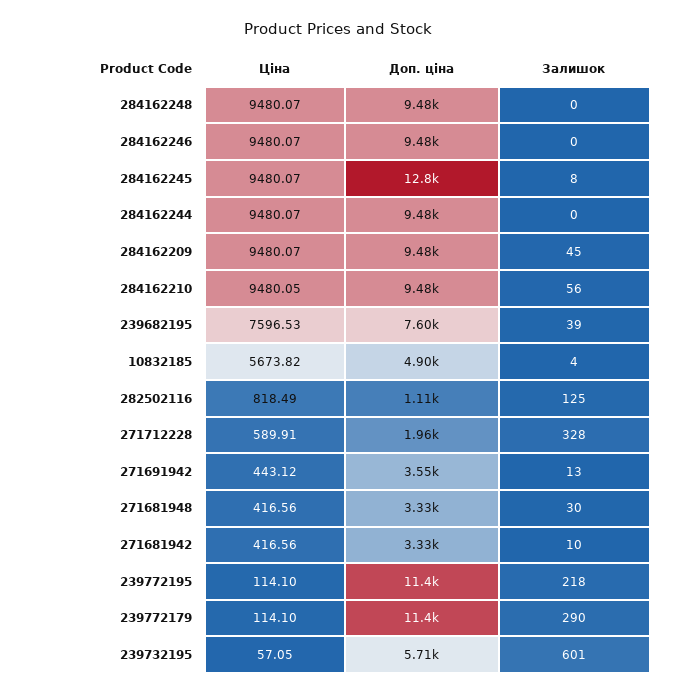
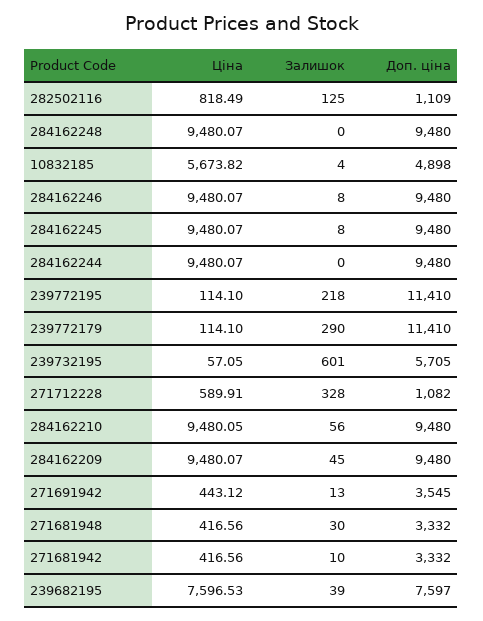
Залишок, 284162246: 0 -> 8
Доп. ціна, 284162245: 12800 -> 9480
Доп. ціна, 271712228: 1960 -> 1082

